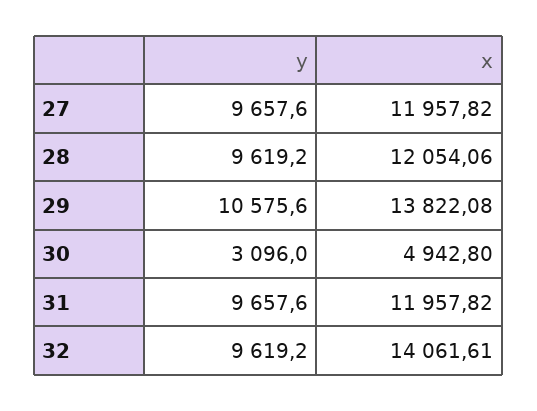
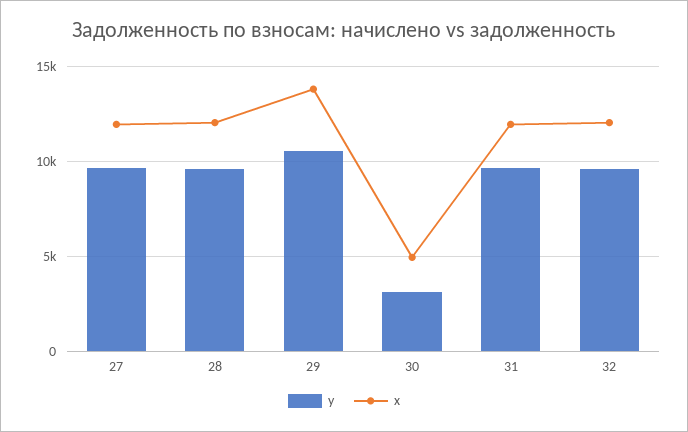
x, 32: 14061.61 -> 12000

